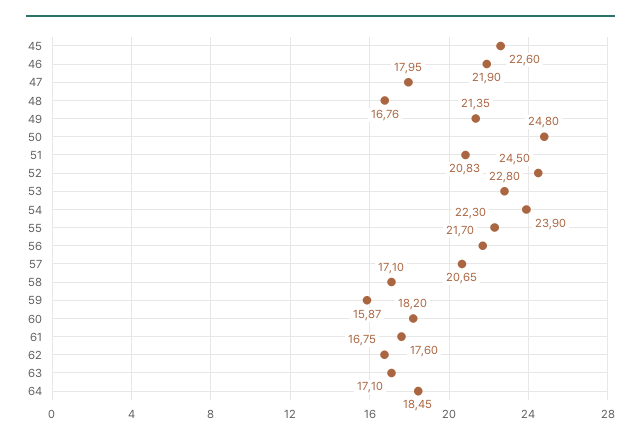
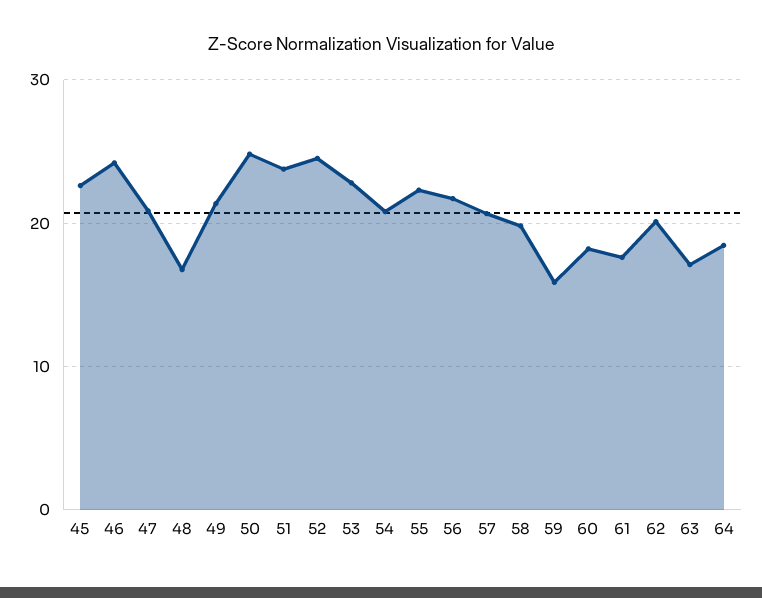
46: 21.9 -> 24
47: 17.95 -> 21
51: 20.83 -> 24
54: 23.9 -> 21
58: 17.1 -> 20
62: 16.75 -> 20

